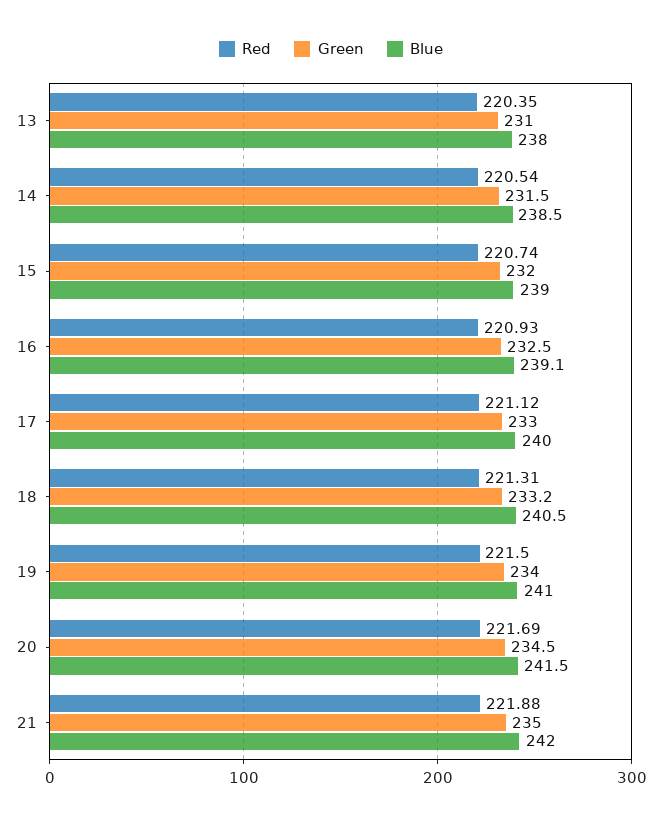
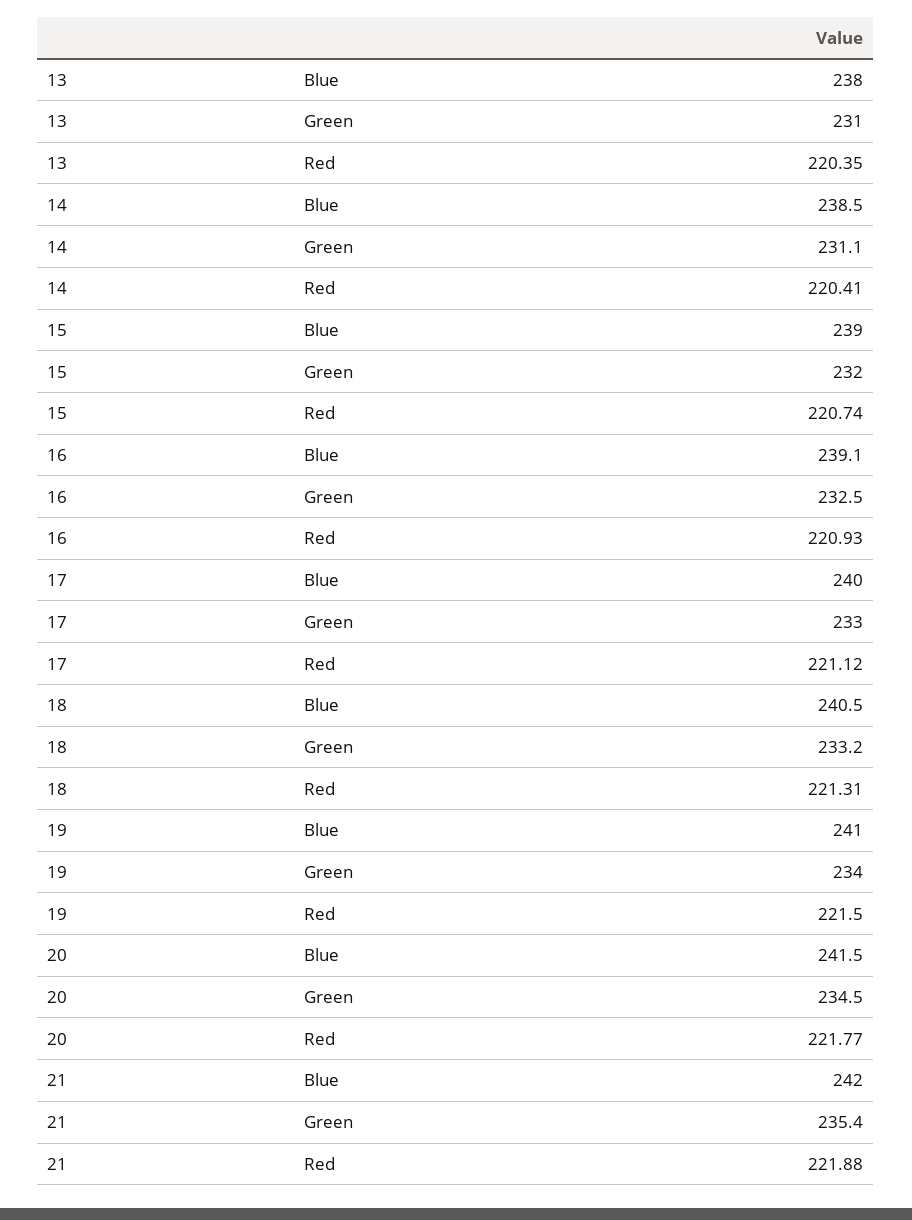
Red, 14: 220.54 -> 220.41
Green, 14: 231.5 -> 231.1
Red, 20: 221.69 -> 221.77
Green, 21: 235 -> 235.4

